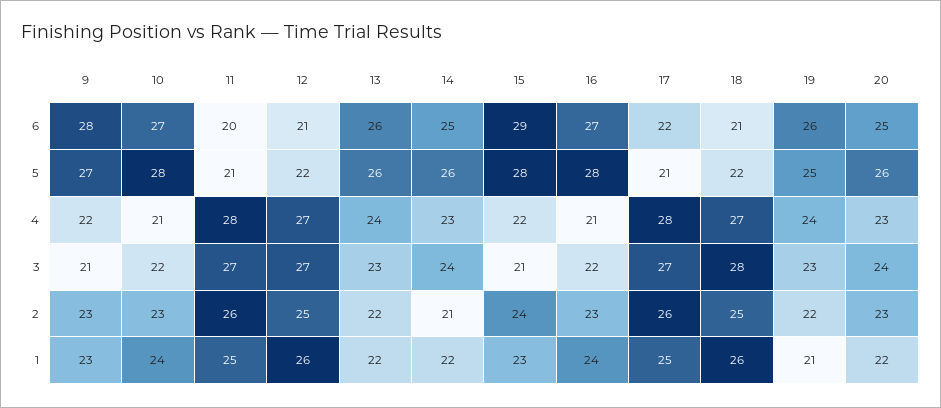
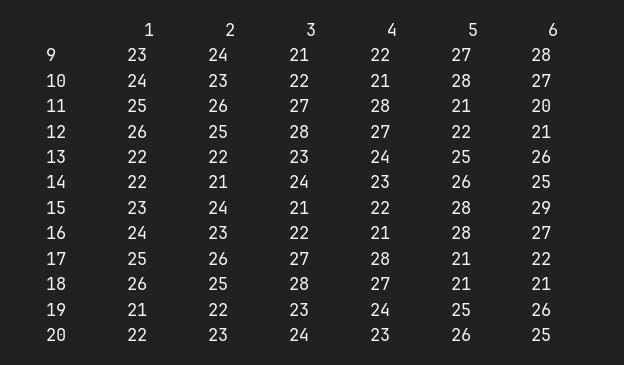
13, 5: 26 -> 25
18, 5: 22 -> 21
12, 3: 27 -> 28
9, 2: 23 -> 24

